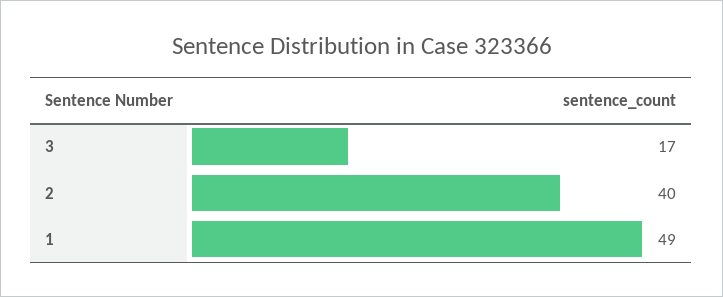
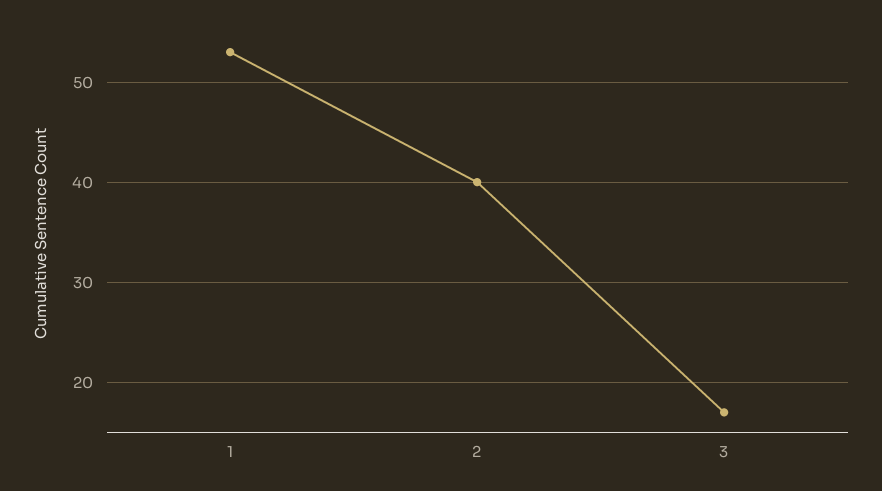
1: 49 -> 53

